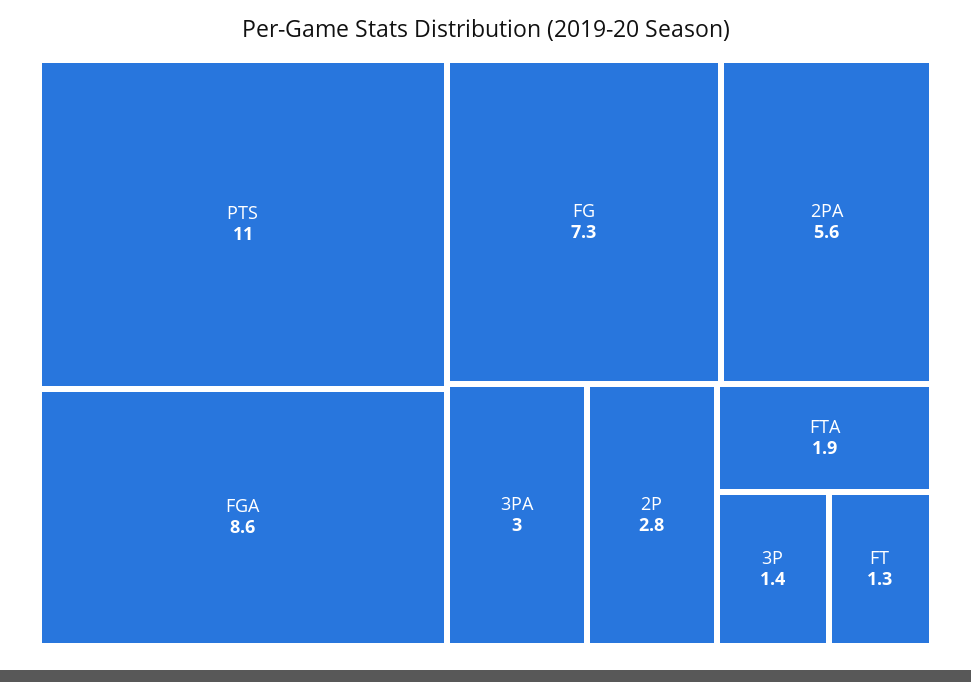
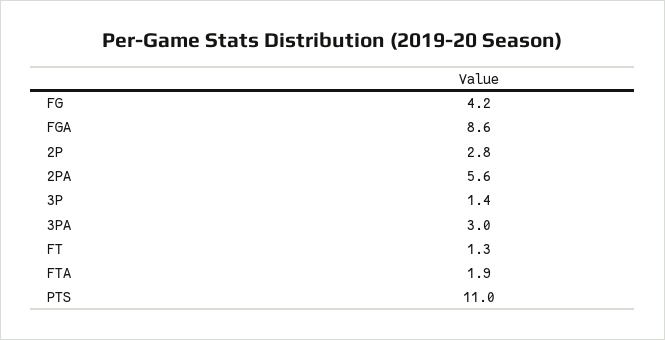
FG: 7.3 -> 4.2

